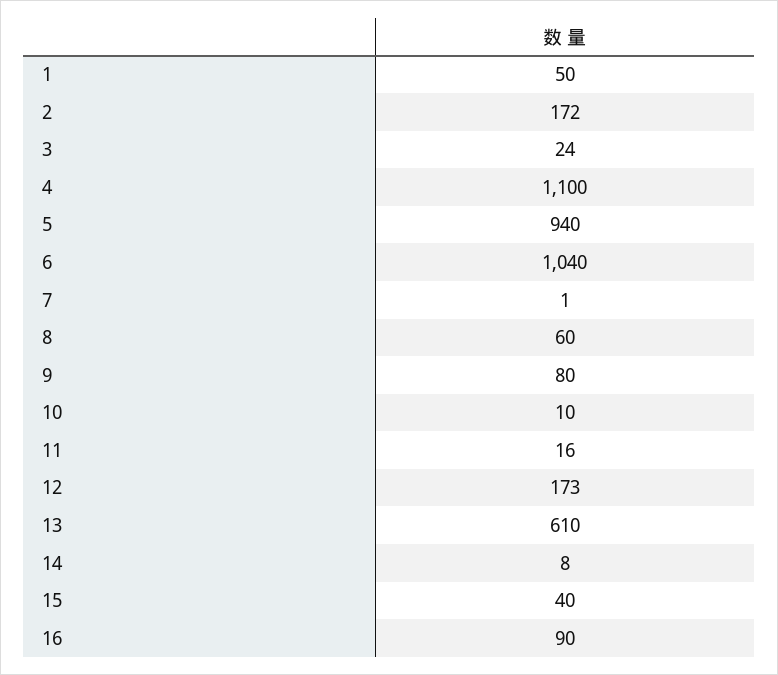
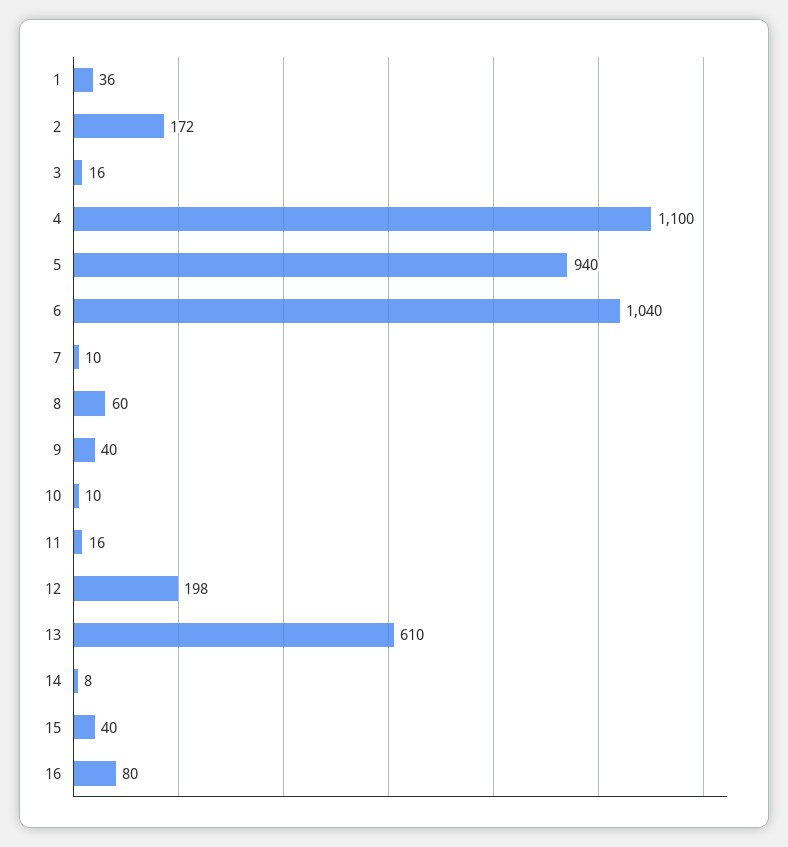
1: 50 -> 36
3: 24 -> 16
7: 1 -> 10
9: 80 -> 40
12: 173 -> 198
16: 90 -> 80

